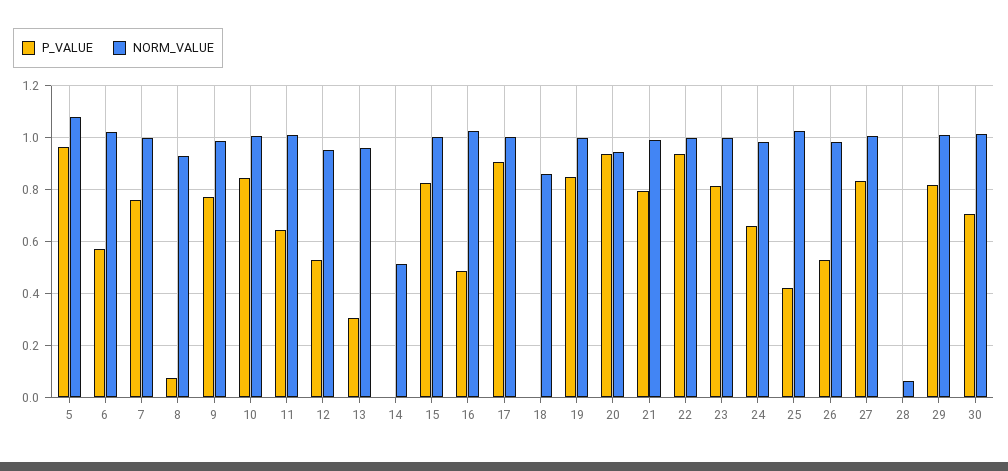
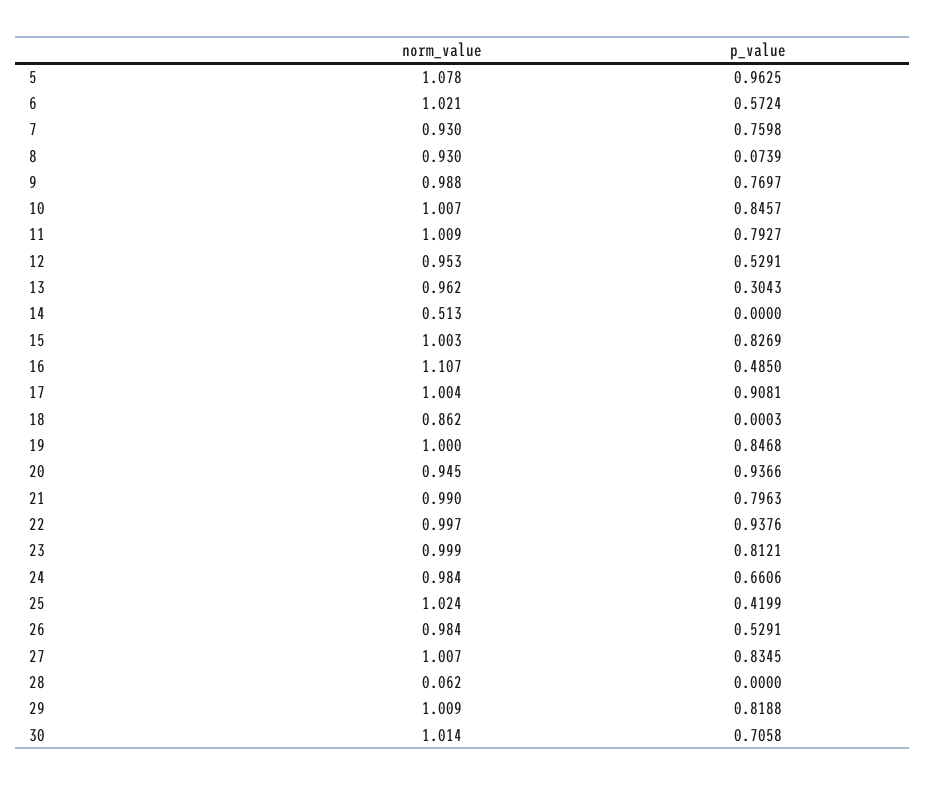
NORM_VALUE, 7: 1 -> 0.93
P_VALUE, 11: 0.65 -> 0.7927
NORM_VALUE, 16: 1.025 -> 1.107

